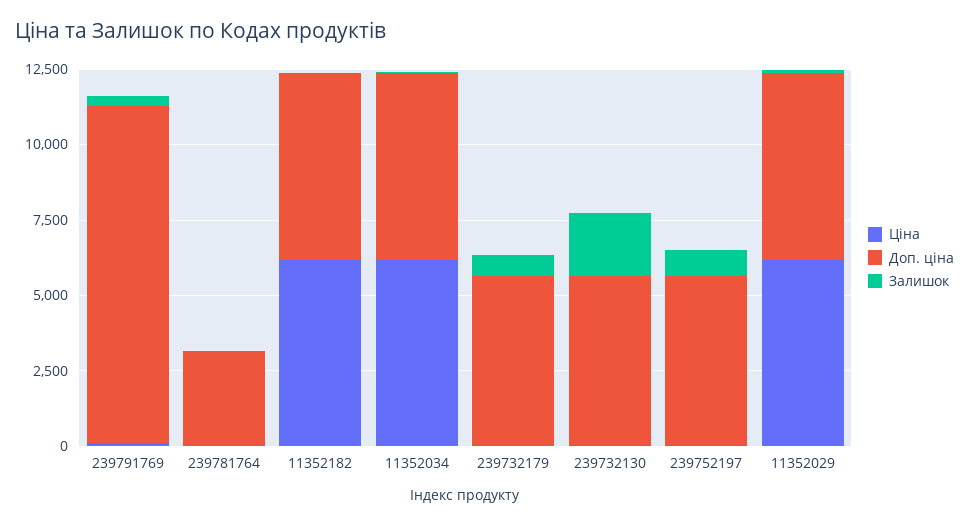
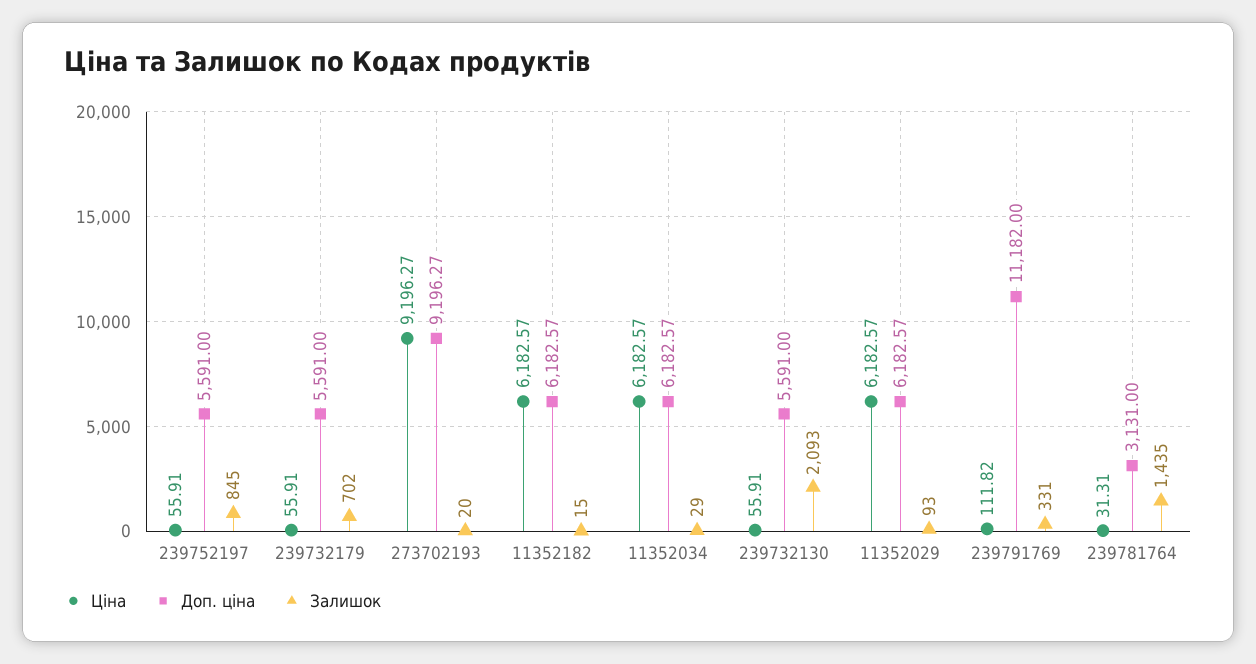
Залишок, 239781764: 0 -> 1435
Ціна, 273702193: none -> 9196.27
Доп. ціна, 273702193: none -> 9196.27
Залишок, 273702193: none -> 20

